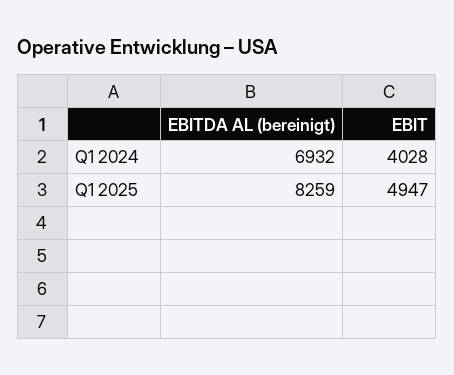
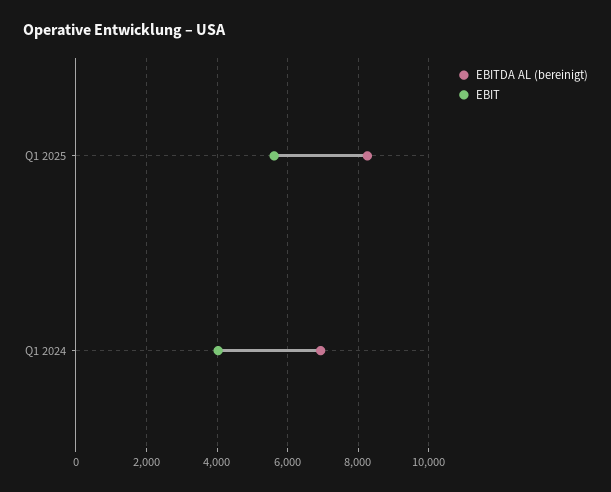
EBIT, Q1 2025: 4947 -> 5600

